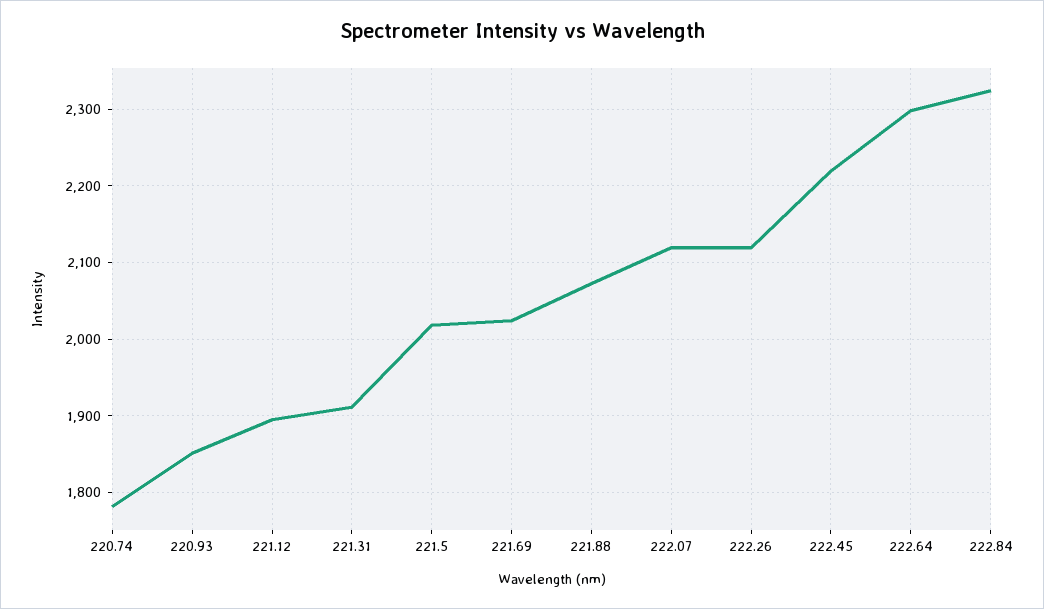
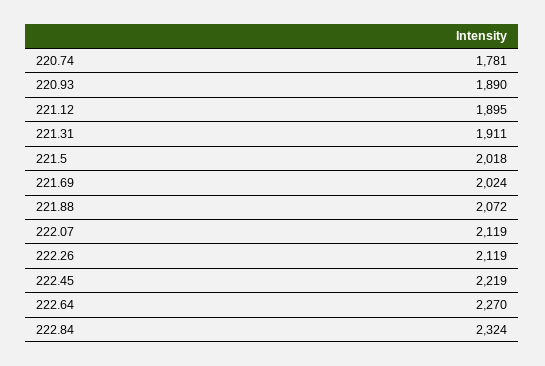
220.93: 1850 -> 1890
222.64: 2300 -> 2270

